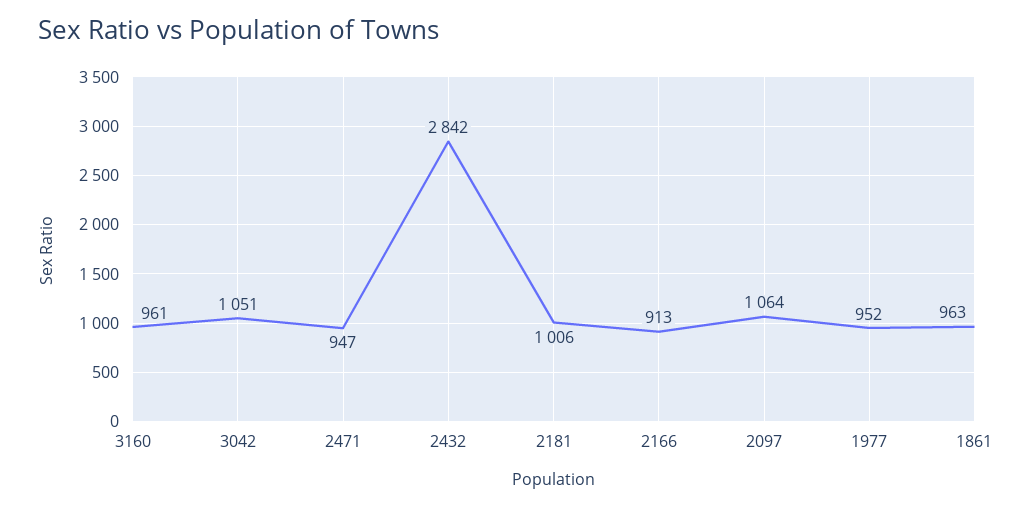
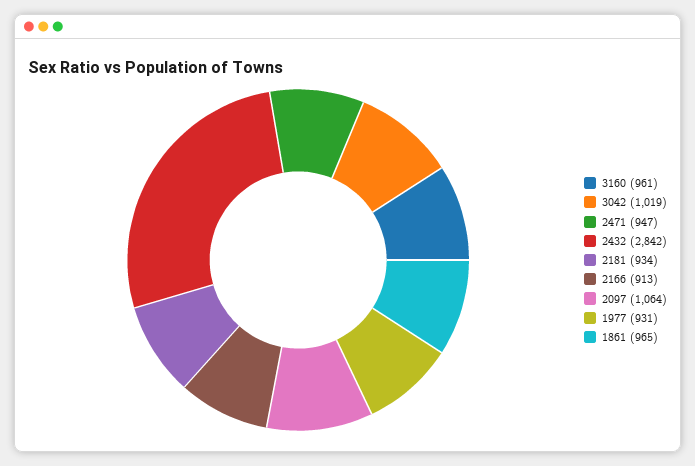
3042: 1051 -> 1019
2181: 1006 -> 934
1977: 952 -> 931
1861: 963 -> 965

